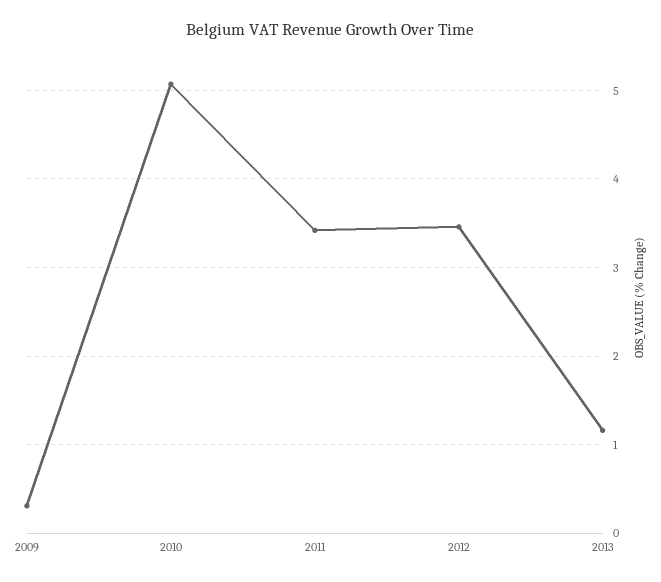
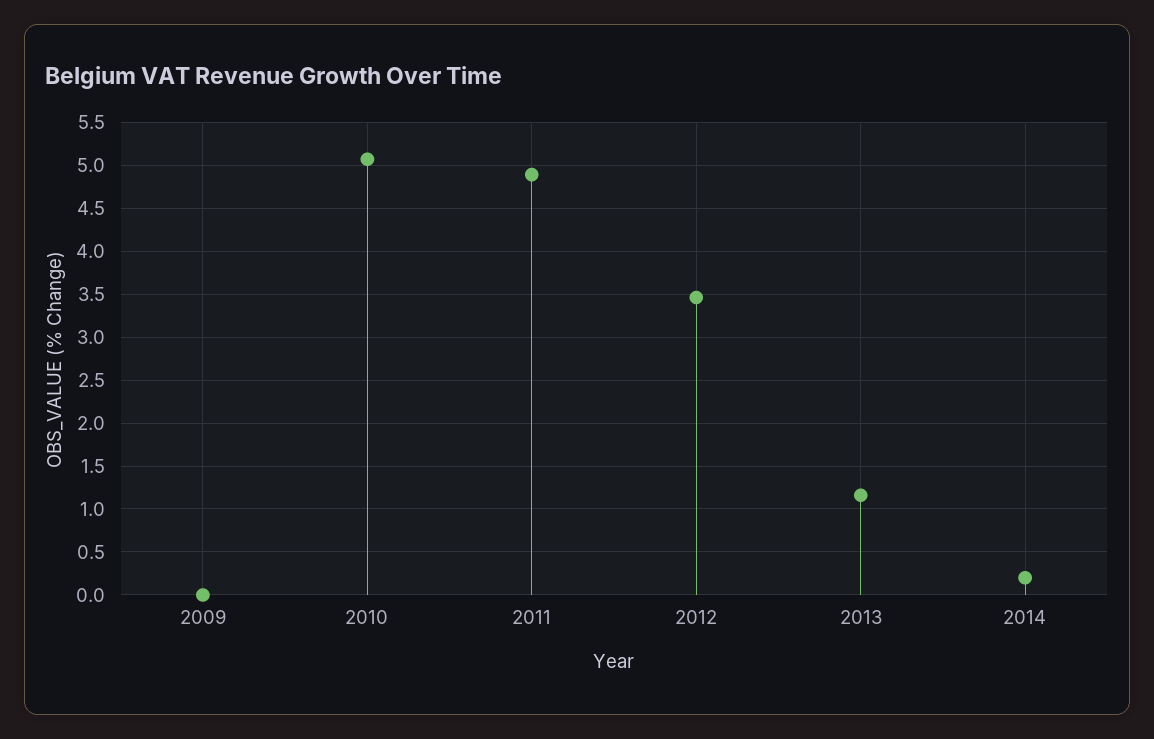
2009: 0.3 -> 0
2011: 3.4 -> 4.9
2014: none -> 0.2

